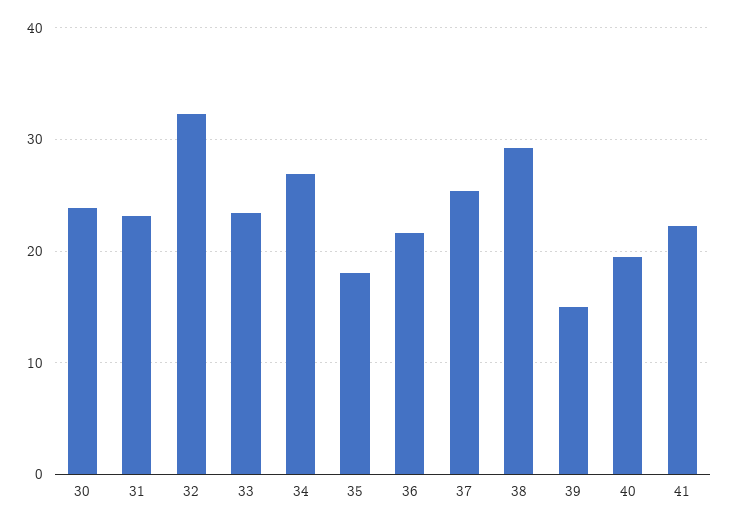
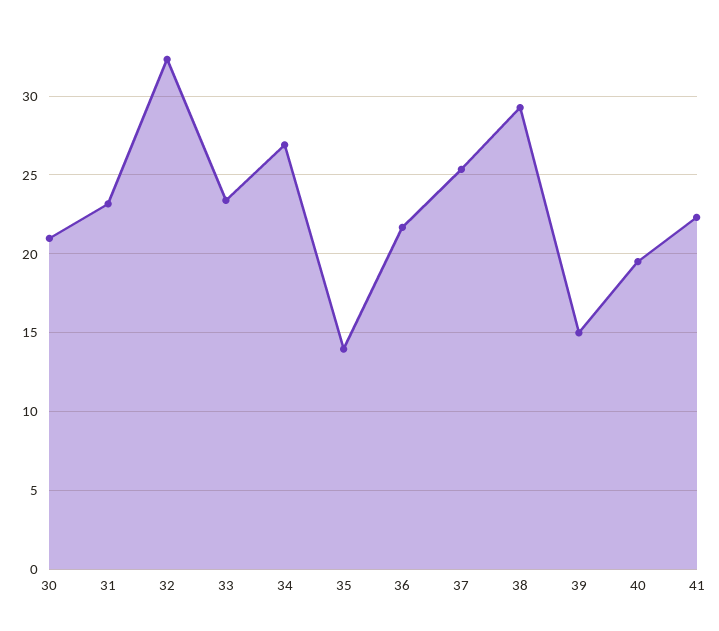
30: 24 -> 21
35: 18 -> 14

